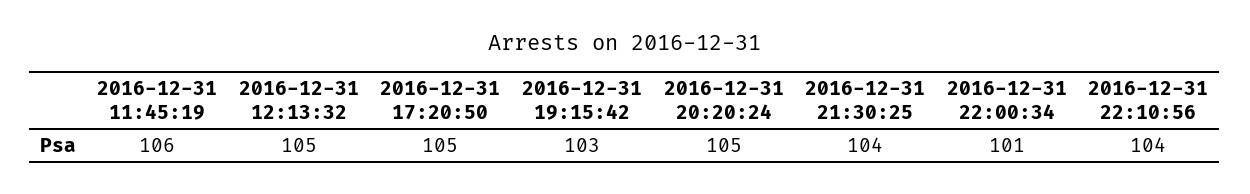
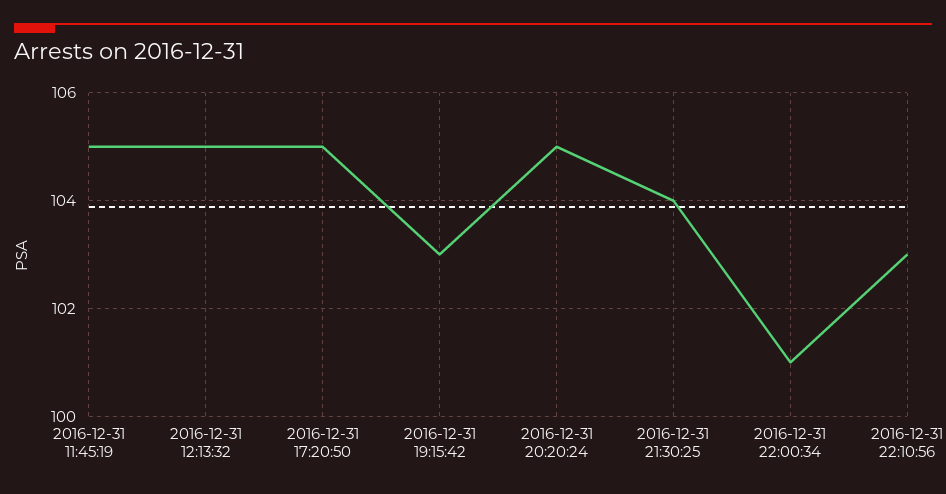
2016-12-31 11:45:19: 106 -> 105
2016-12-31 22:10:56: 104 -> 103

